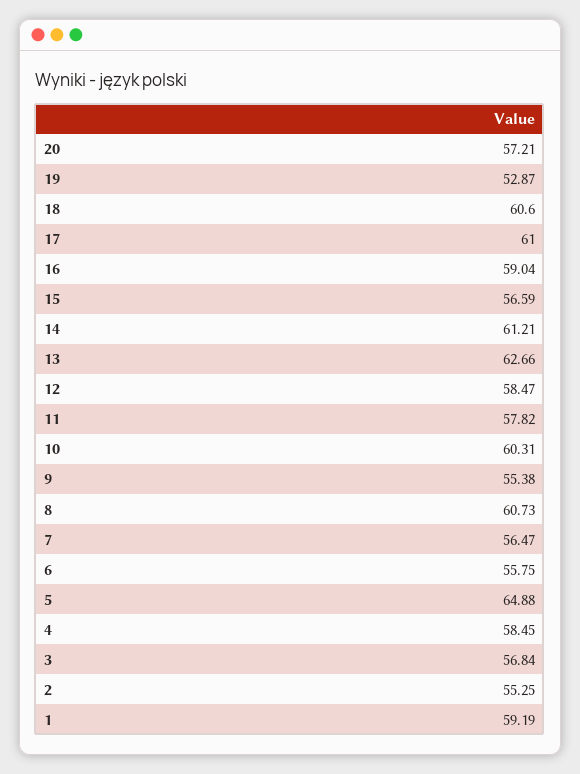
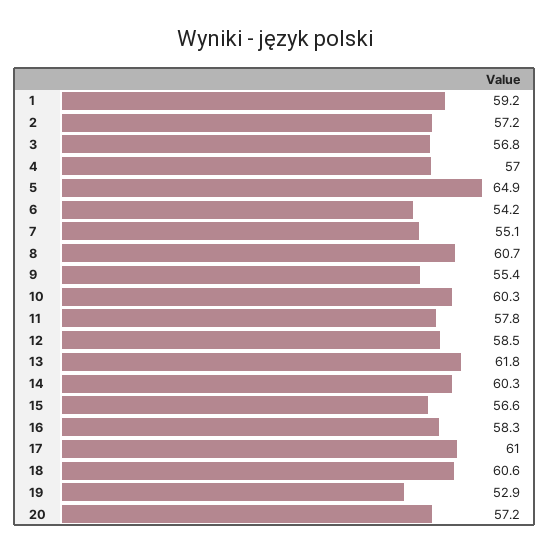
16: 59.04 -> 58.3
14: 61.21 -> 60.3
13: 62.66 -> 61.8
7: 56.47 -> 55.1
6: 55.75 -> 54.2
4: 58.45 -> 57
2: 55.25 -> 57.2

